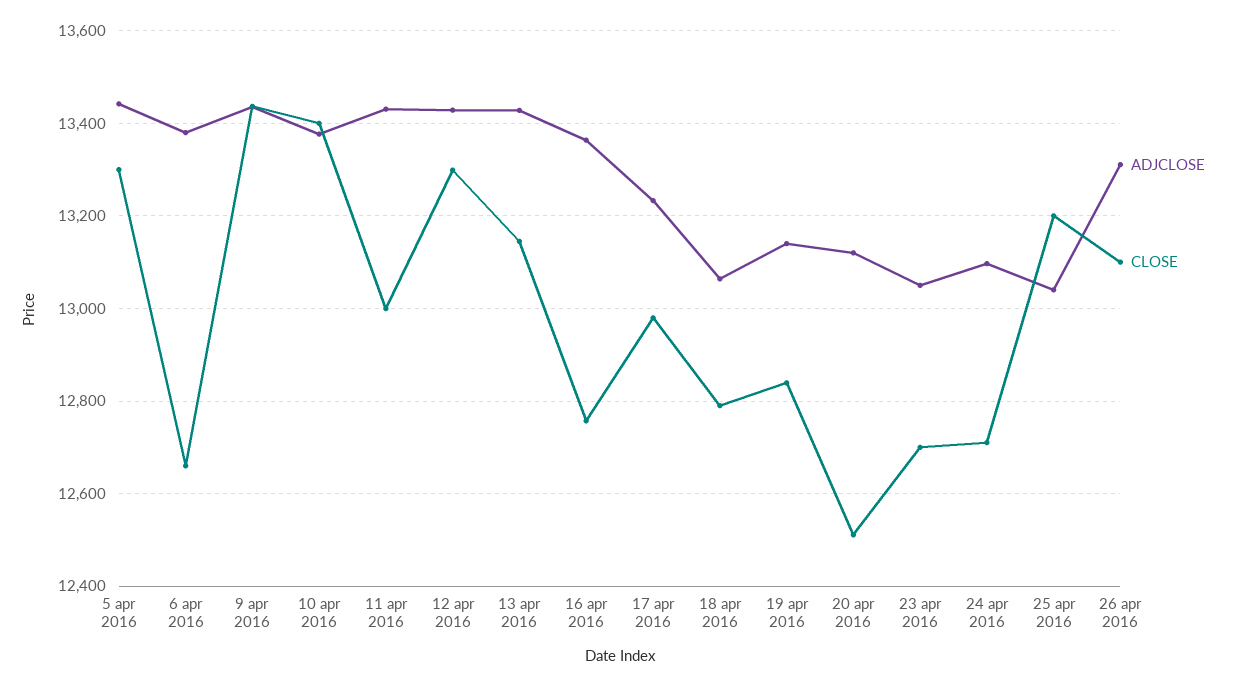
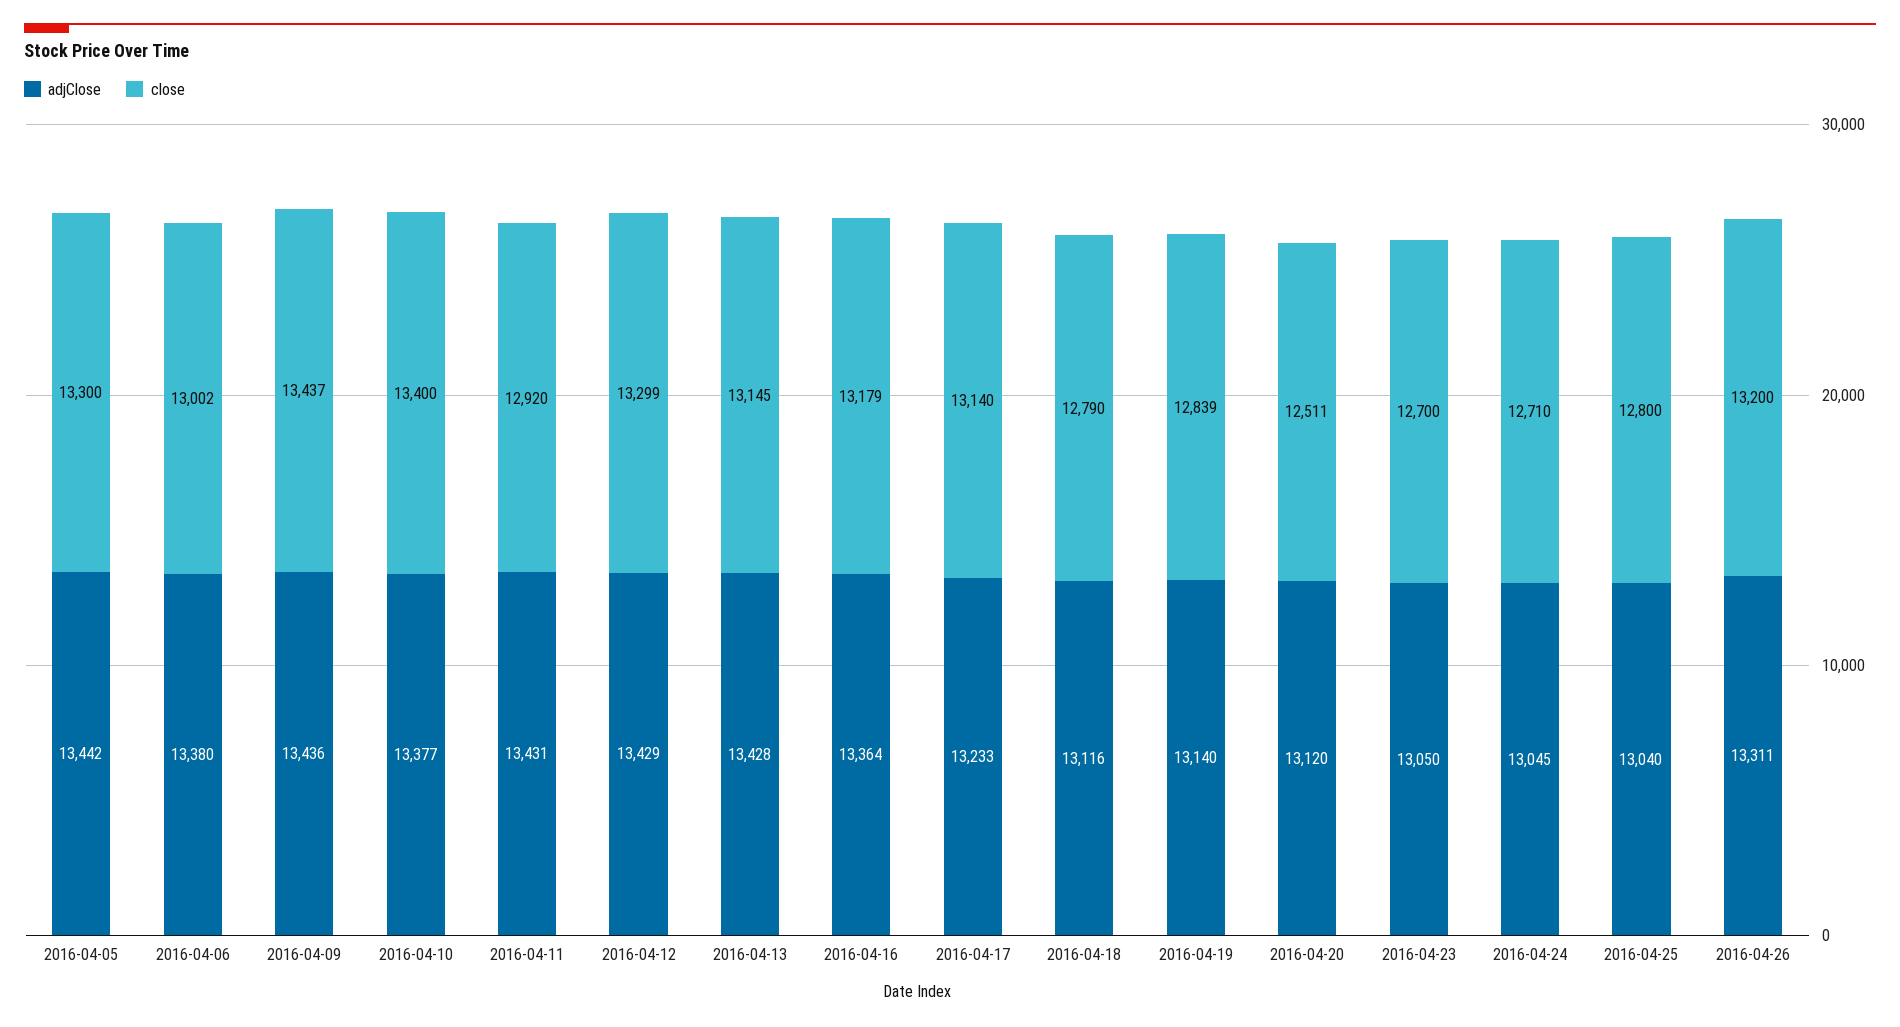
CLOSE, 6 apr 2016: 12660 -> 13002
CLOSE, 11 apr 2016: 13000 -> 12920
CLOSE, 16 apr 2016: 12760 -> 13179
CLOSE, 17 apr 2016: 12980 -> 13140
ADJCLOSE, 18 apr 2016: 13060 -> 13116
ADJCLOSE, 24 apr 2016: 13100 -> 13045
CLOSE, 25 apr 2016: 13200 -> 12800
CLOSE, 26 apr 2016: 13100 -> 13200

